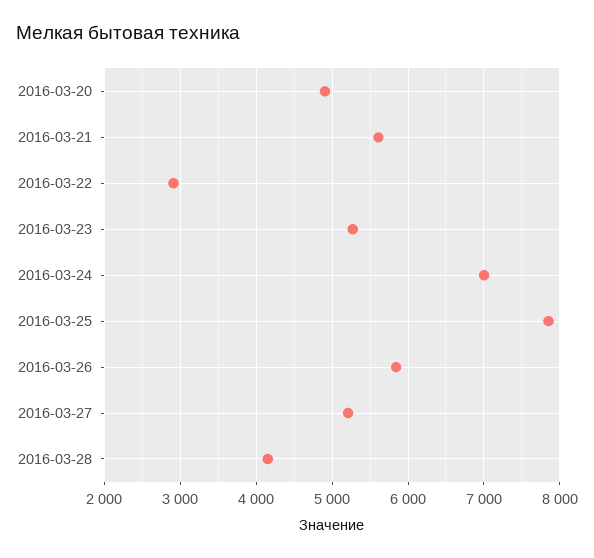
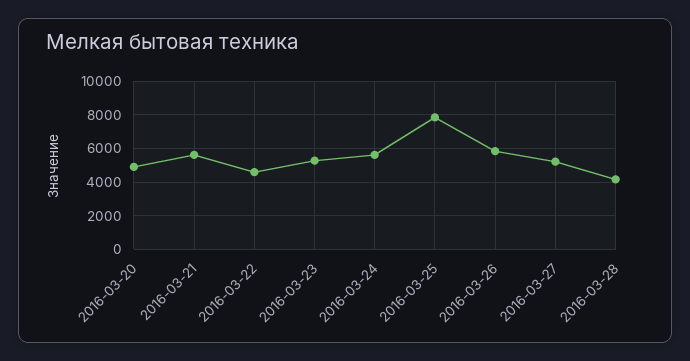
2016-03-22: 2900 -> 4500
2016-03-24: 7000 -> 5500

